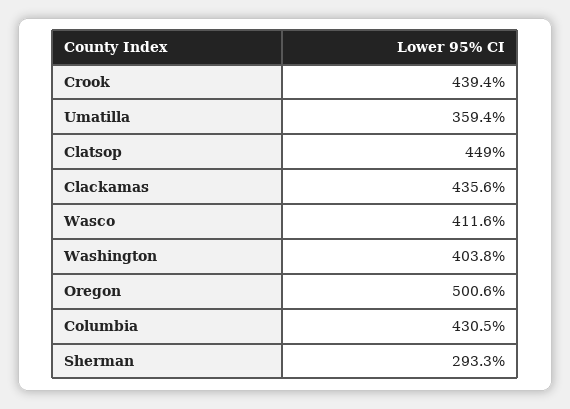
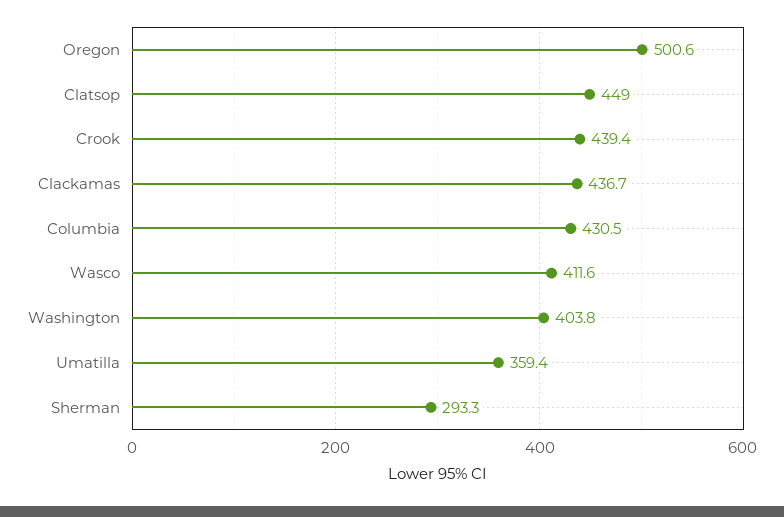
Clackamas: 435.6 -> 436.7

